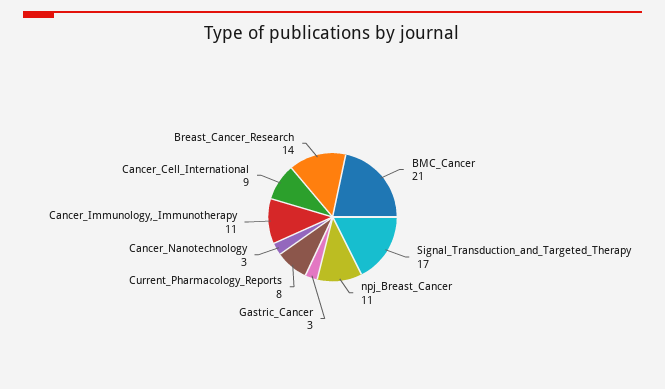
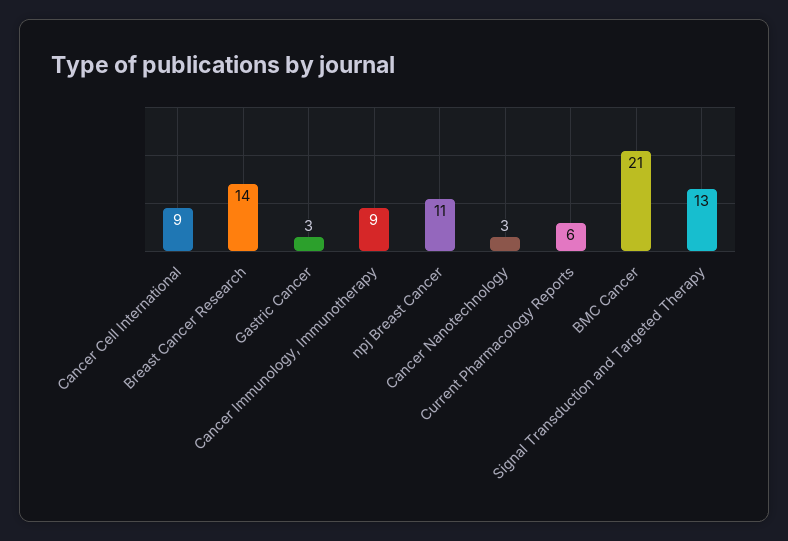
Signal_Transduction_and_Targeted_Therapy: 17 -> 13
Current_Pharmacology_Reports: 8 -> 6
Cancer_Immunology,_Immunotherapy: 11 -> 9

